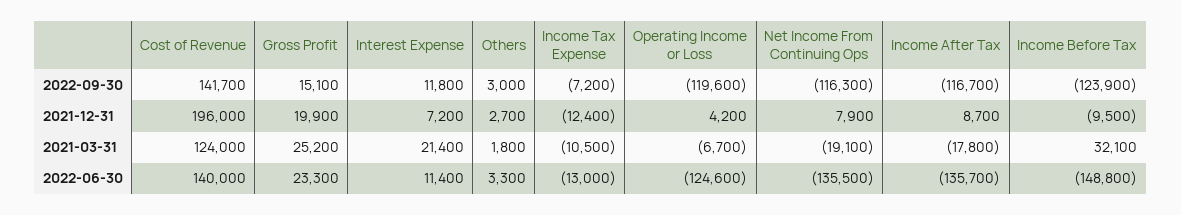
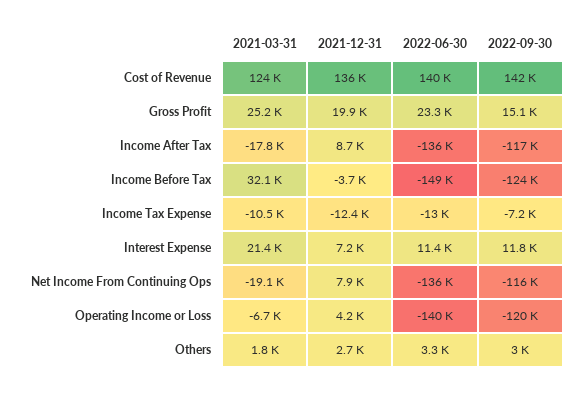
Cost of Revenue, 2021-12-31: 196000 -> 136000
Income Before Tax, 2021-12-31: -9500 -> -3700
Operating Income or Loss, 2022-06-30: -124600 -> -140000

